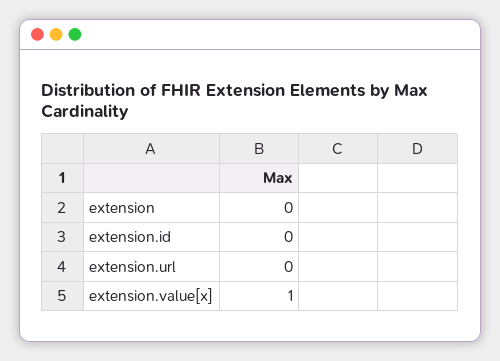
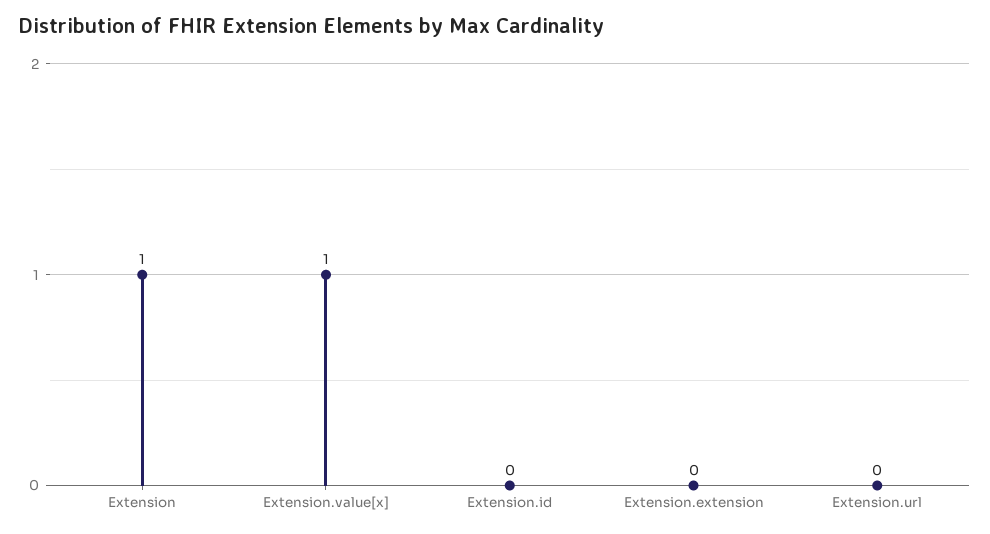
extension: 0 -> 1
Extension.extension: none -> 0

